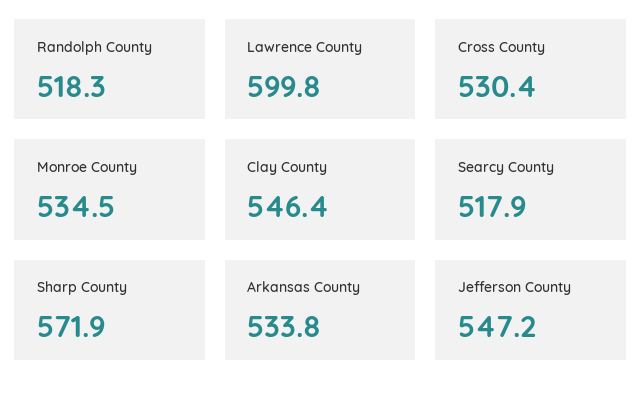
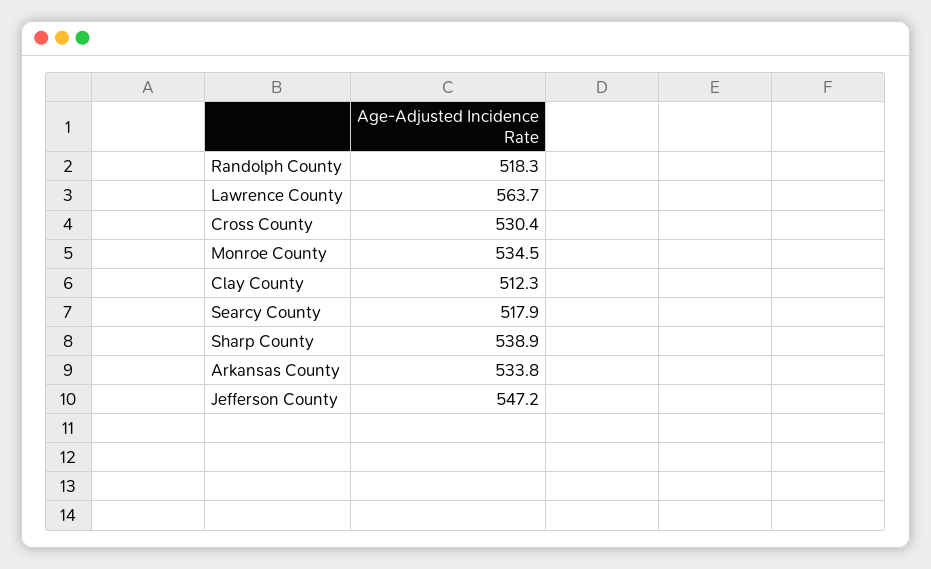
Lawrence County: 599.8 -> 563.7
Clay County: 546.4 -> 512.3
Sharp County: 571.9 -> 538.9

